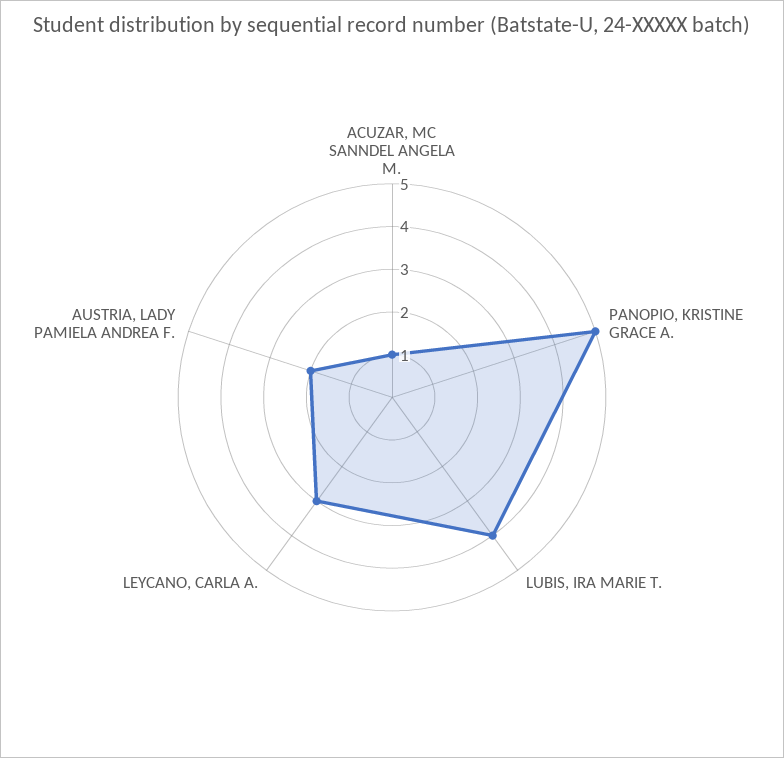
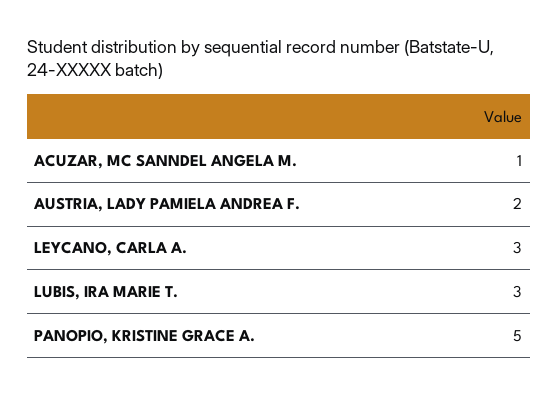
LUBIS, IRA MARIE T.: 4 -> 3

